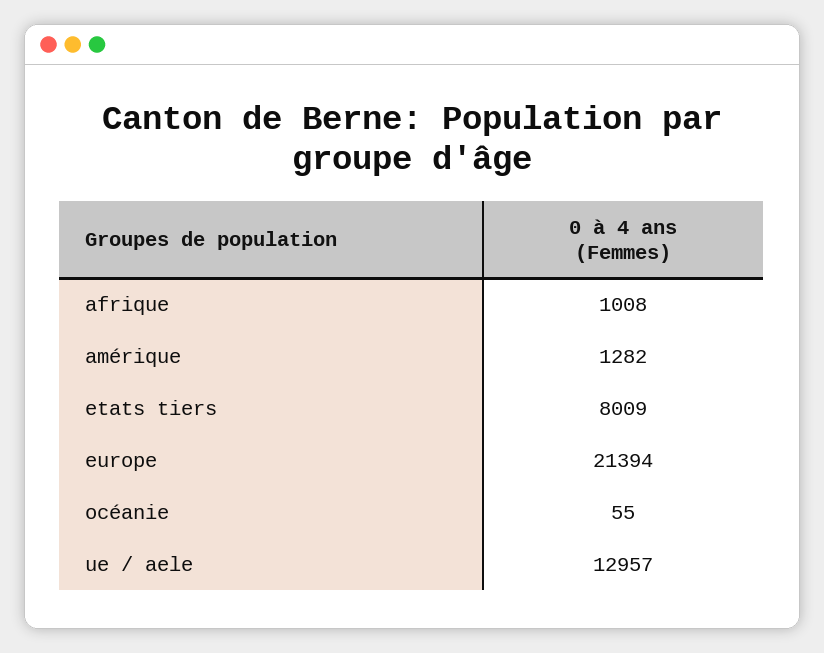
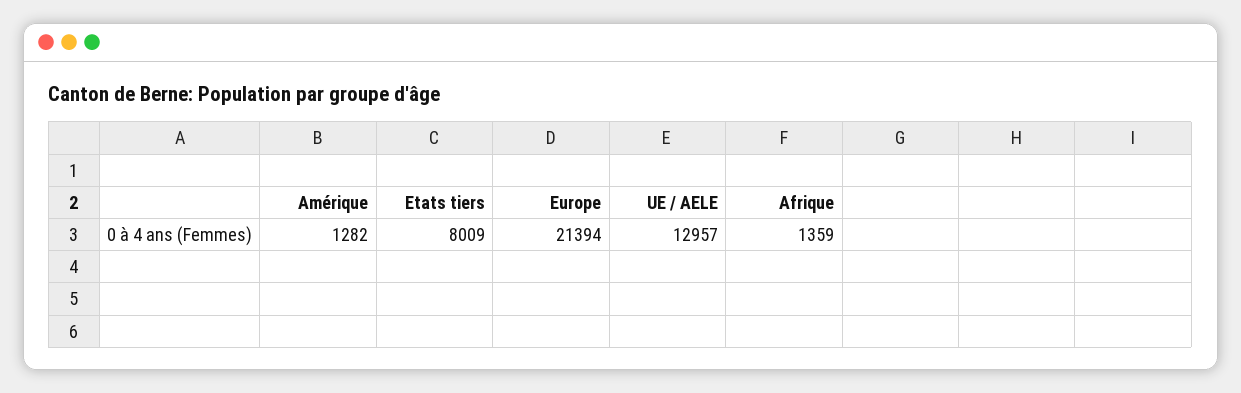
afrique: 1008 -> 1359
océanie: 55 -> none

